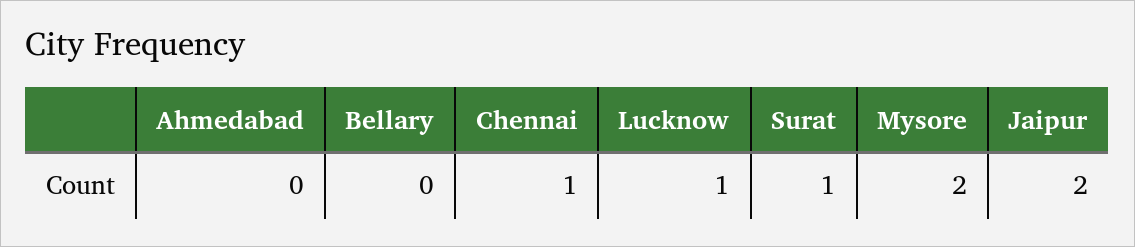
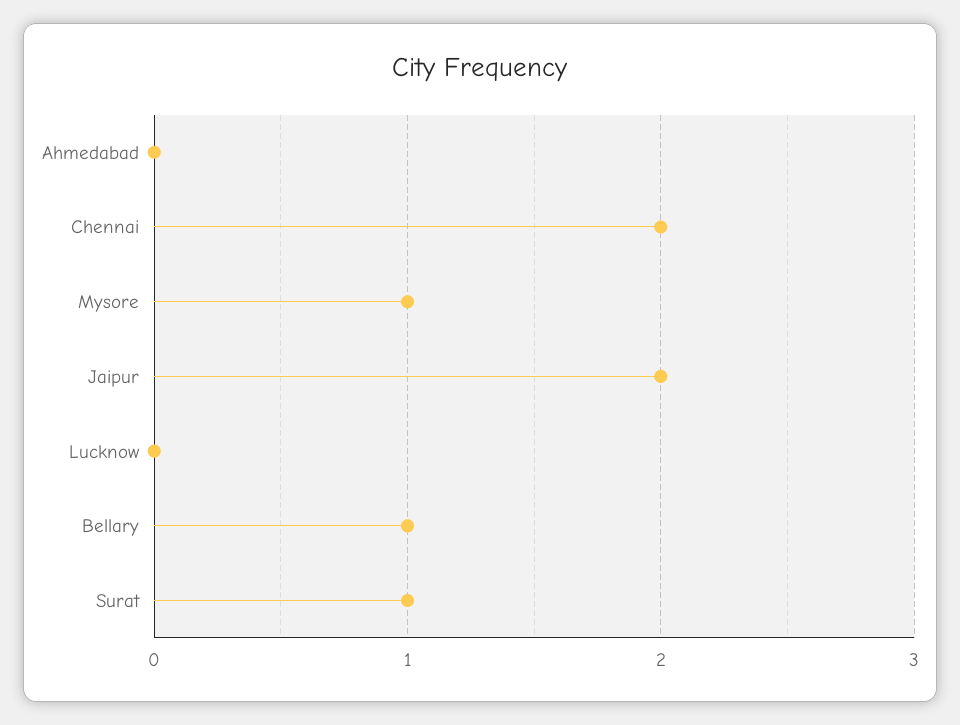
Bellary: 0 -> 1
Chennai: 1 -> 2
Lucknow: 1 -> 0
Mysore: 2 -> 1

